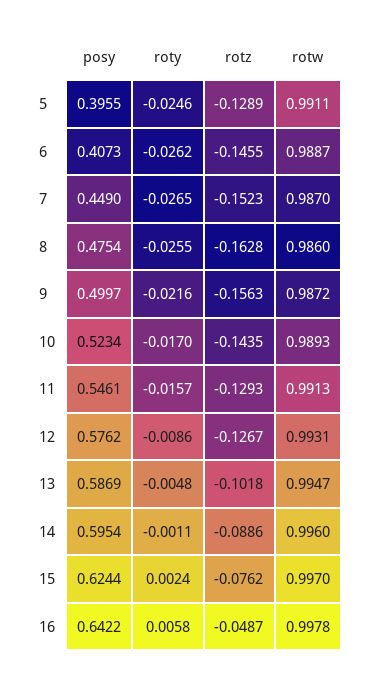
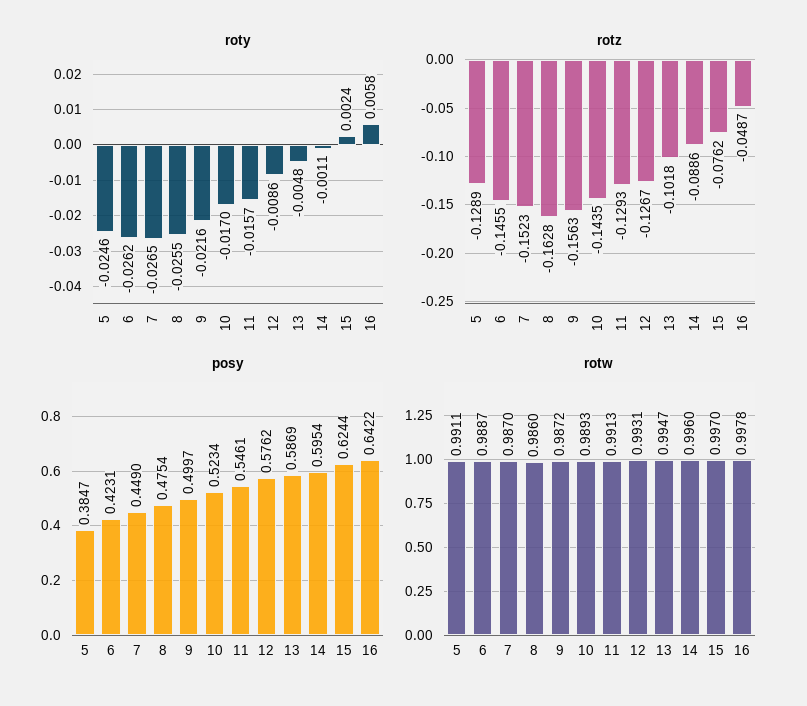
posy, 5: 0.3955 -> 0.3847
posy, 6: 0.4073 -> 0.4231

